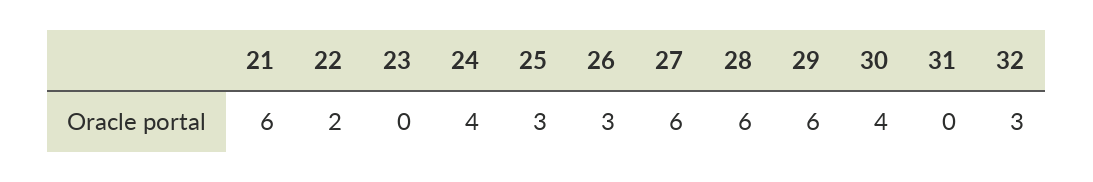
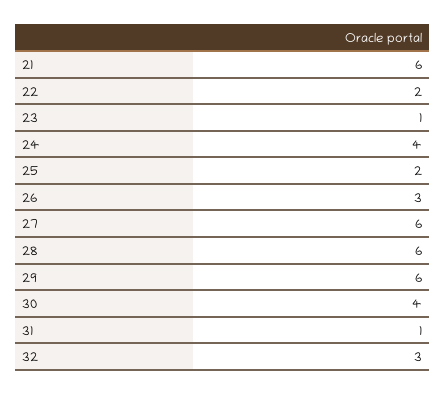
23: 0 -> 1
25: 3 -> 2
31: 0 -> 1

